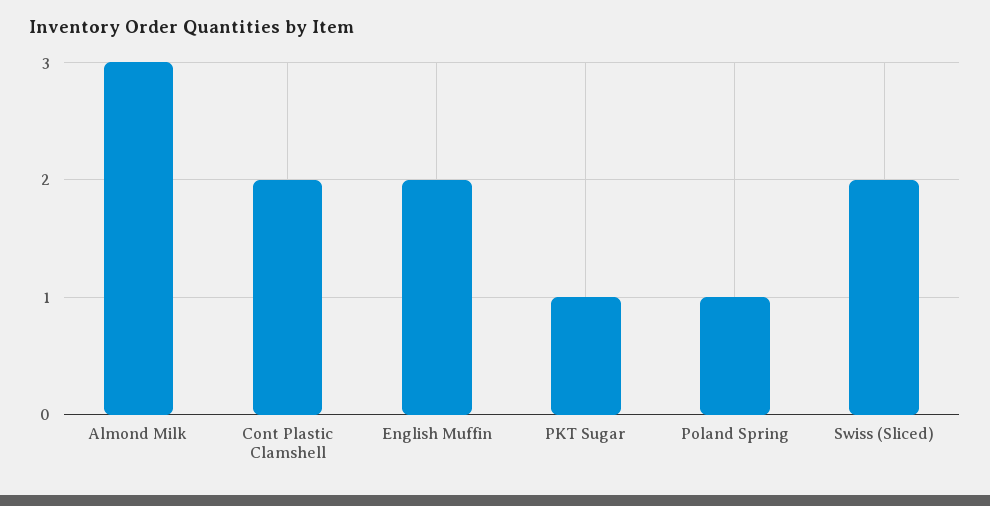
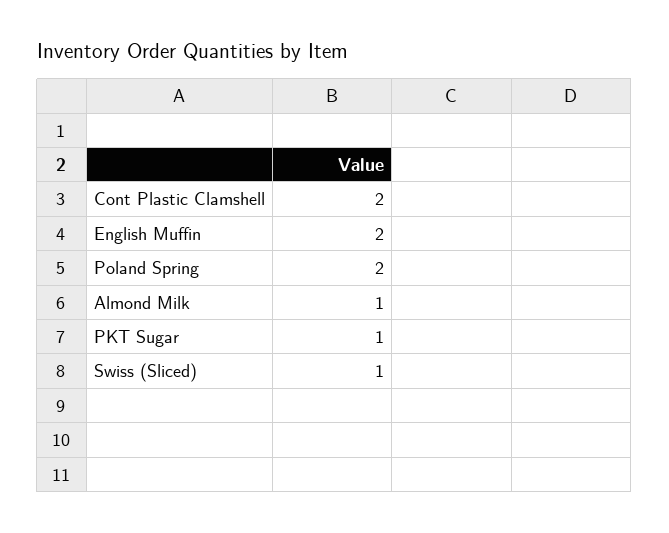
Almond Milk: 3 -> 1
Poland Spring: 1 -> 2
Swiss (Sliced): 2 -> 1

